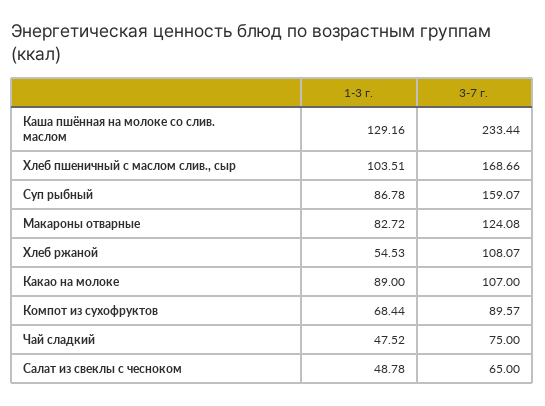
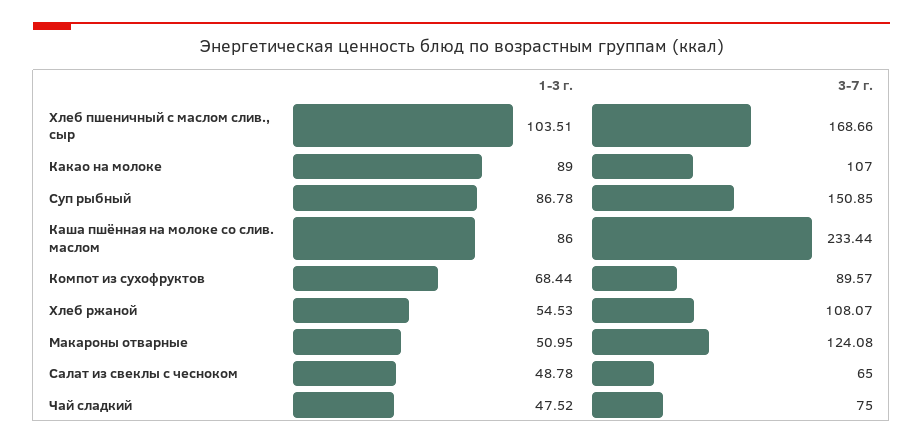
1-3 г., Каша пшённая на молоке со слив. маслом: 129.16 -> 86
3-7 г., Суп рыбный: 159.07 -> 150.85
1-3 г., Макароны отварные: 82.72 -> 50.95

